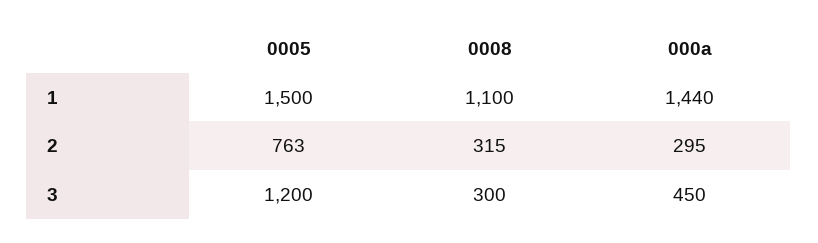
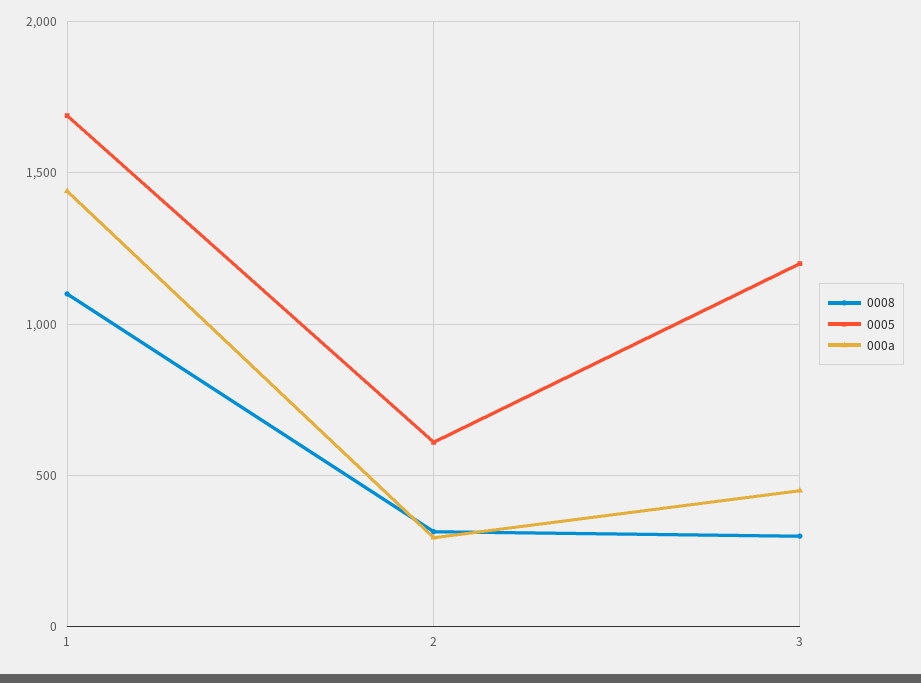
0005, 1: 1500 -> 1700
0005, 2: 763 -> 600

